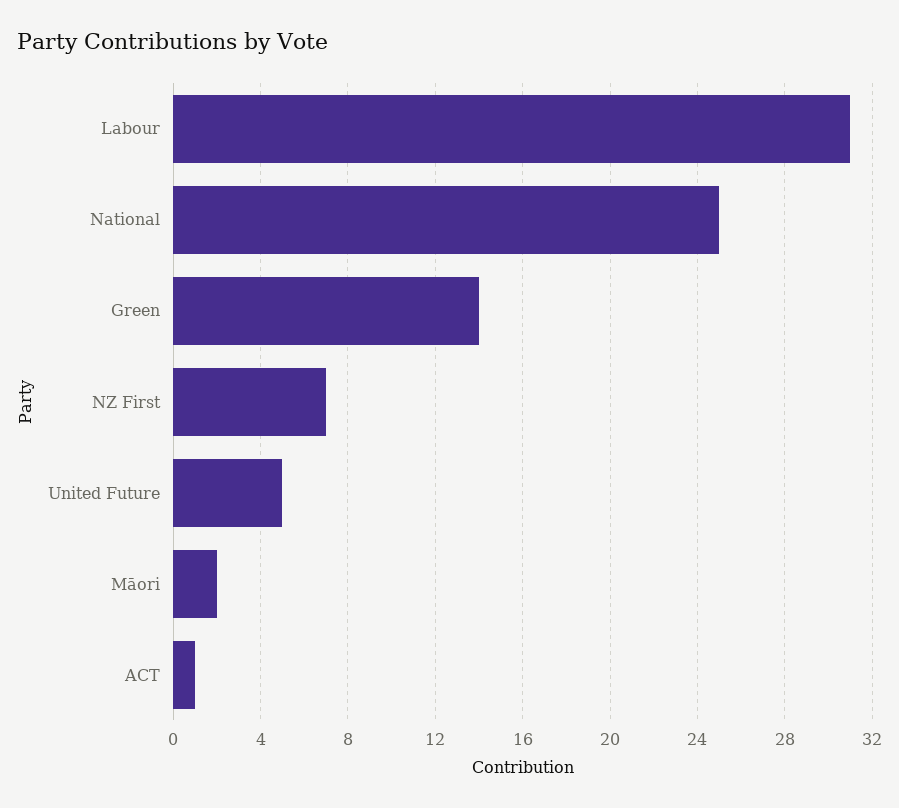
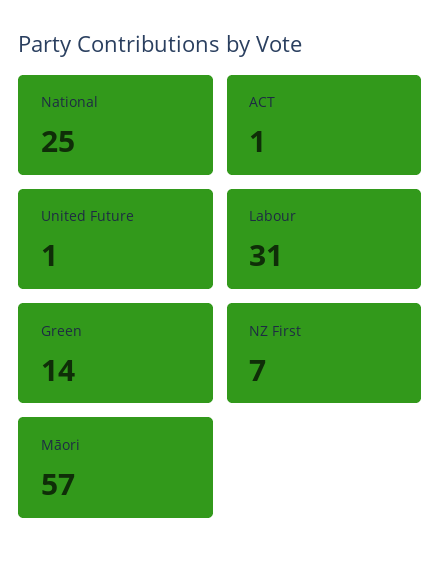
United Future: 5 -> 1
Māori: 2 -> 57

